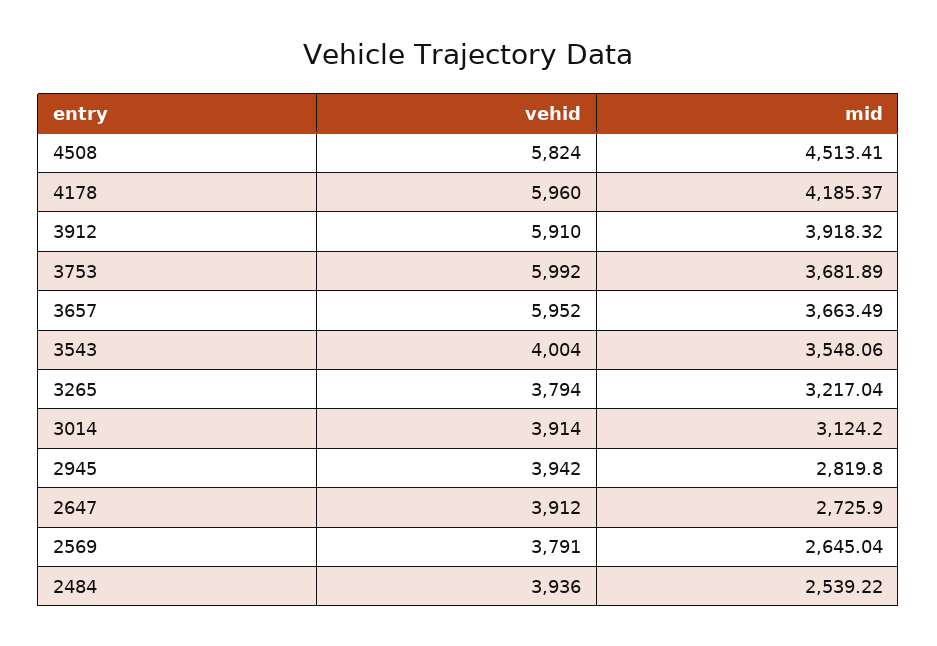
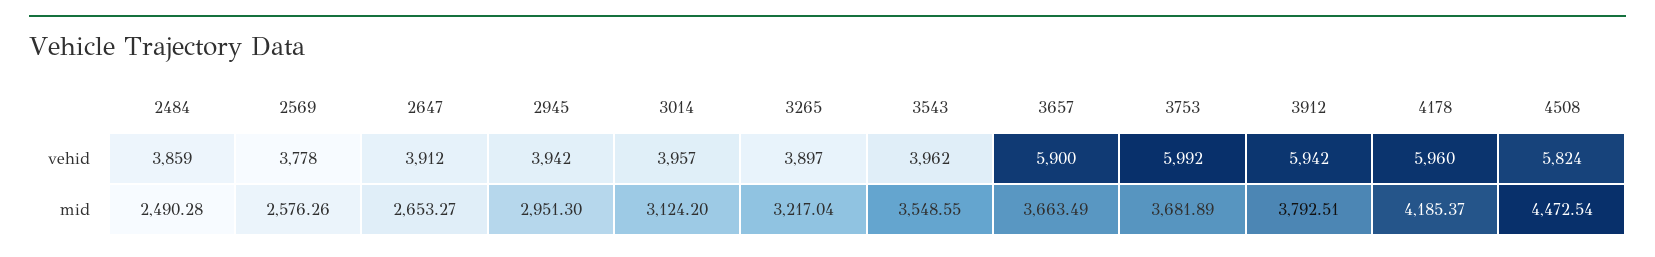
mid, 4508: 4513.41 -> 4472.54
vehid, 3912: 5910 -> 5942
mid, 3912: 3918.32 -> 3792.51
vehid, 3657: 5952 -> 5900
vehid, 3543: 4004 -> 3962
mid, 3543: 3548.06 -> 3548.55
vehid, 3265: 3794 -> 3897
vehid, 3014: 3914 -> 3957
mid, 2945: 2819.8 -> 2951.3
mid, 2647: 2725.9 -> 2653.27
vehid, 2569: 3791 -> 3778
mid, 2569: 2645.04 -> 2576.26
vehid, 2484: 3936 -> 3859
mid, 2484: 2539.22 -> 2490.28

